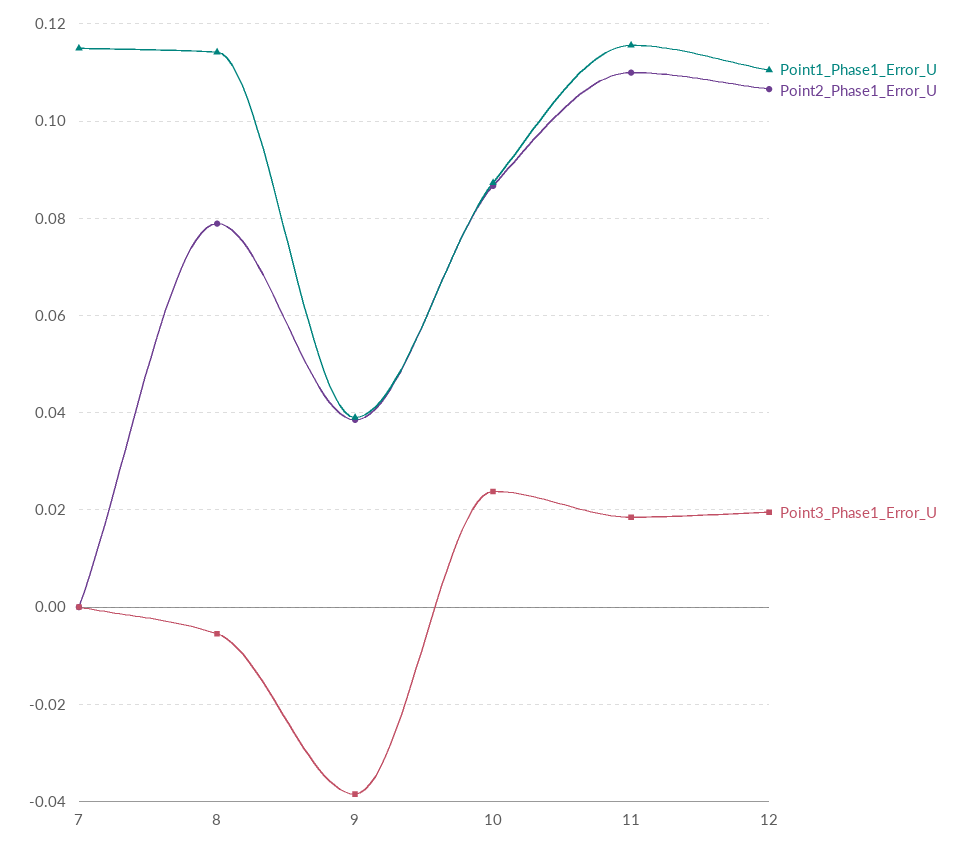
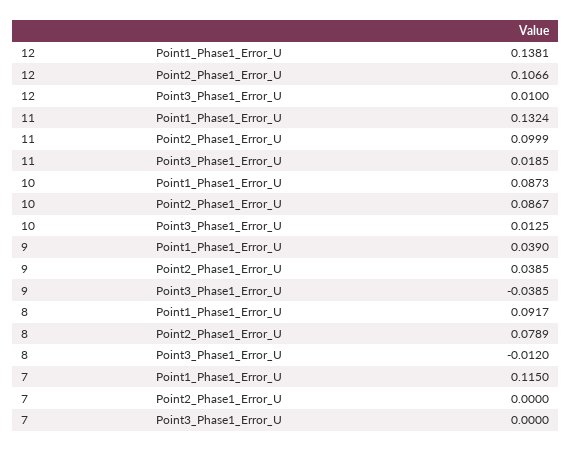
Point1_Phase1_Error_U, 8: 0.114 -> 0.0917
Point3_Phase1_Error_U, 8: -0.006 -> -0.012
Point3_Phase1_Error_U, 10: 0.024 -> 0.0125
Point1_Phase1_Error_U, 11: 0.116 -> 0.1324
Point2_Phase1_Error_U, 11: 0.11 -> 0.0999
Point1_Phase1_Error_U, 12: 0.11 -> 0.1381
Point3_Phase1_Error_U, 12: 0.02 -> 0.01

